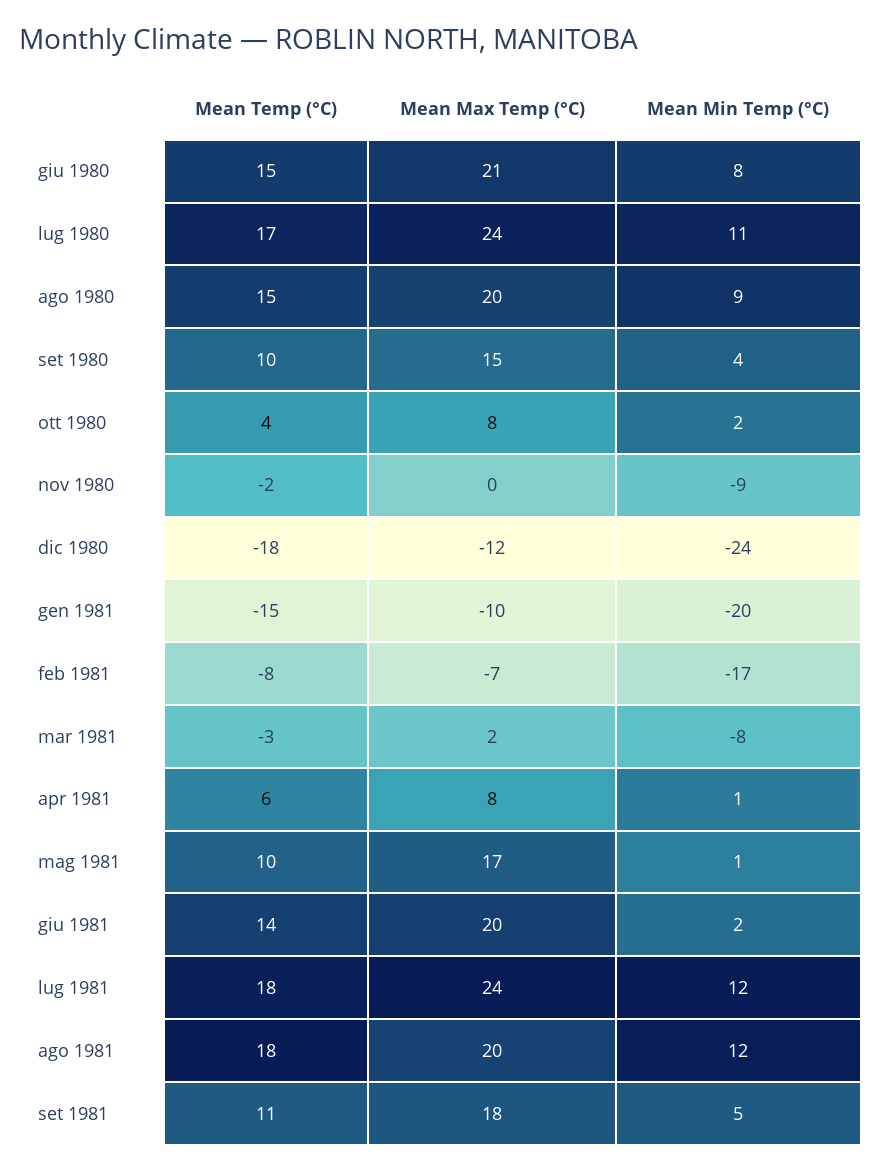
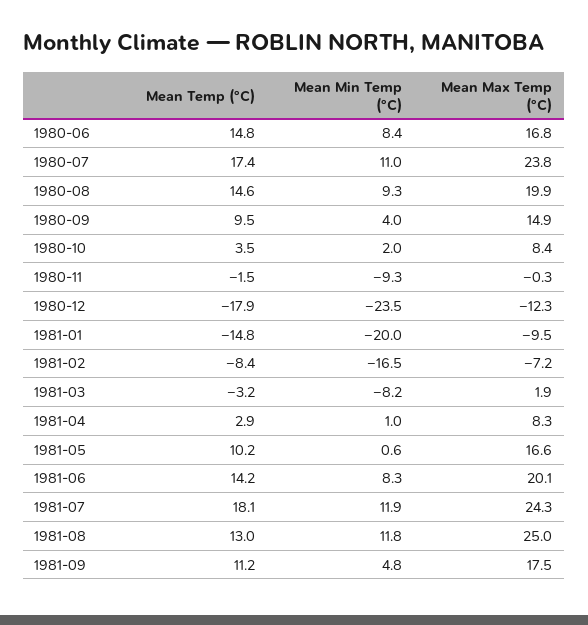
Mean Max Temp (°C), giu 1980: 21 -> 16.8
Mean Temp (°C), apr 1981: 6 -> 2.9
Mean Min Temp (°C), giu 1981: 2 -> 8.3
Mean Temp (°C), ago 1981: 18 -> 13
Mean Max Temp (°C), ago 1981: 20 -> 25

